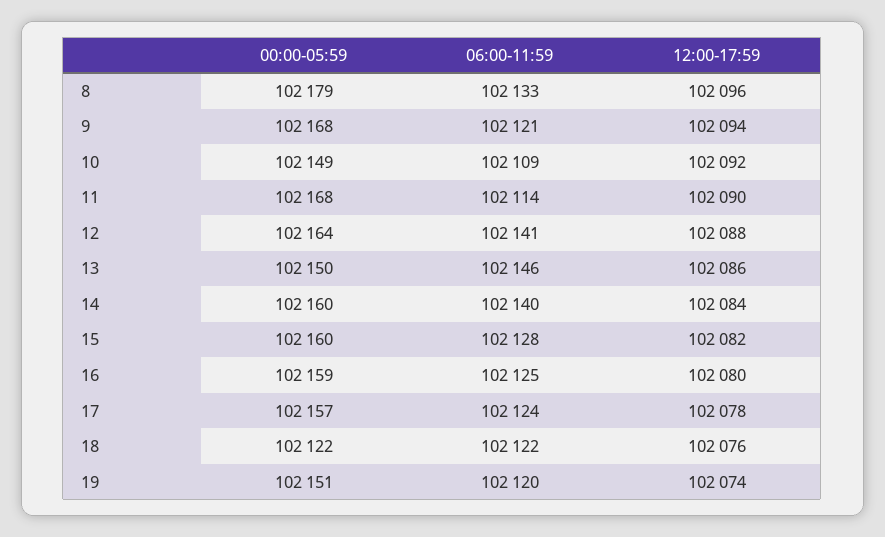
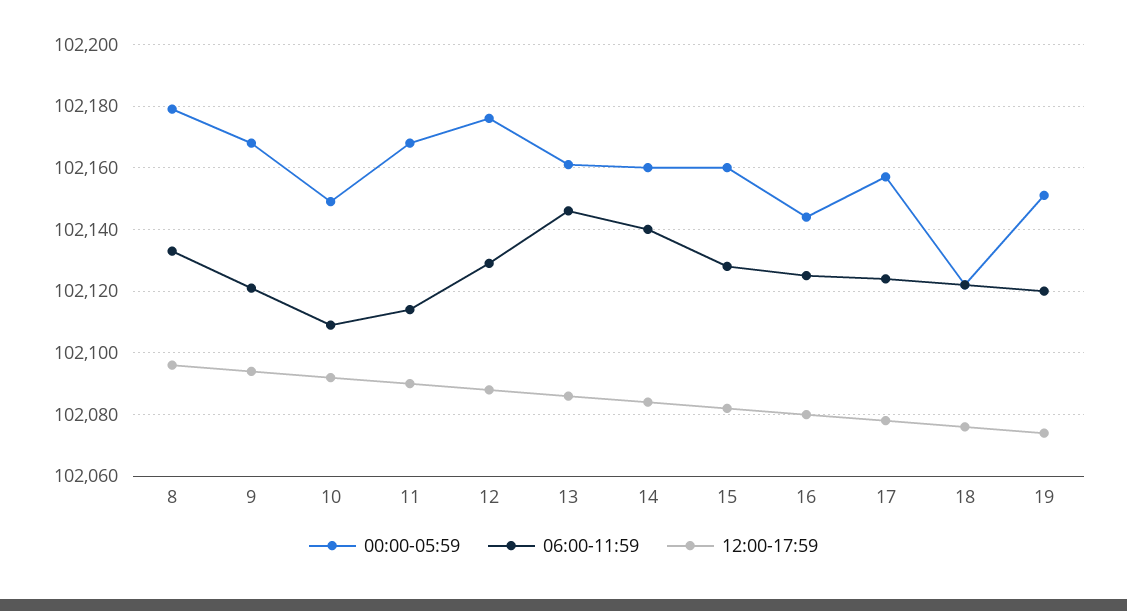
00:00-05:59, 12: 102164 -> 102175
06:00-11:59, 12: 102141 -> 102130
00:00-05:59, 13: 102150 -> 102160
00:00-05:59, 16: 102159 -> 102145

